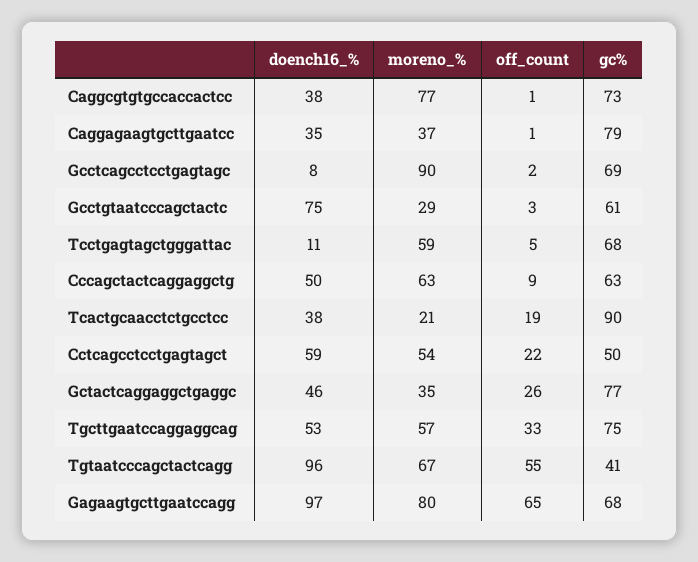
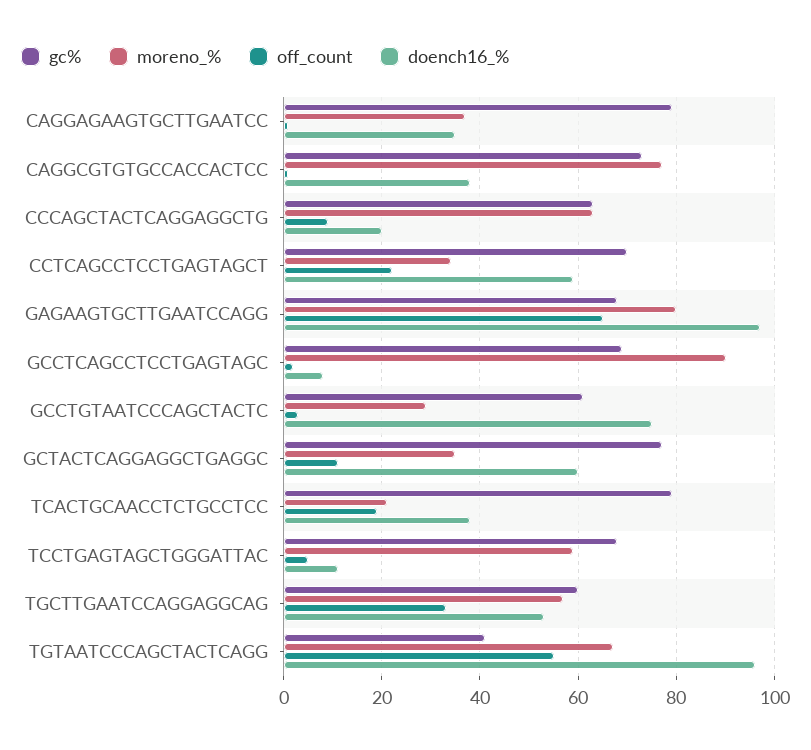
doench16_%, Cccagctactcaggaggctg: 50 -> 20
gc%, Tcactgcaacctctgcctcc: 90 -> 80
moreno_%, Cctcagcctcctgagtagct: 54 -> 35
gc%, Cctcagcctcctgagtagct: 50 -> 70
doench16_%, Gctactcaggaggctgaggc: 46 -> 60
off_count, Gctactcaggaggctgaggc: 26 -> 10
gc%, Tgcttgaatccaggaggcag: 75 -> 60

